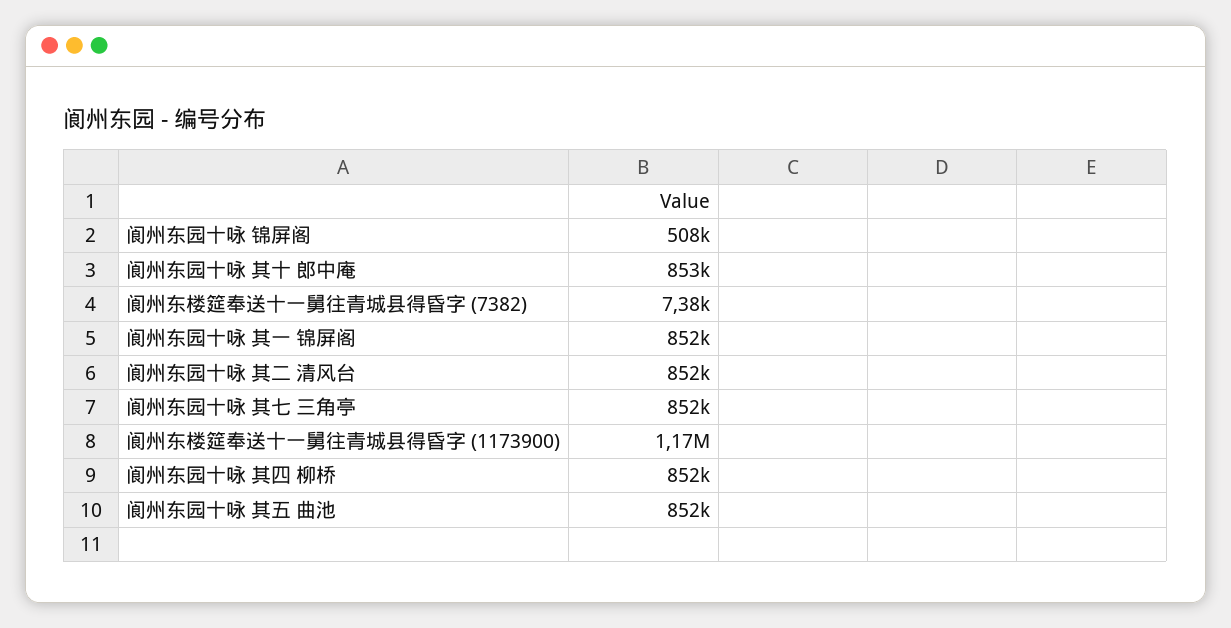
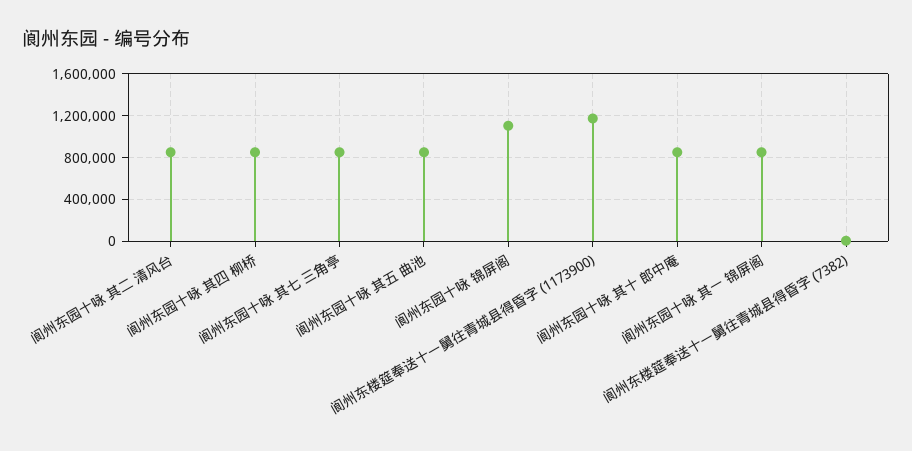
阆州东园十咏 锦屏阁: 508000 -> 1100000

